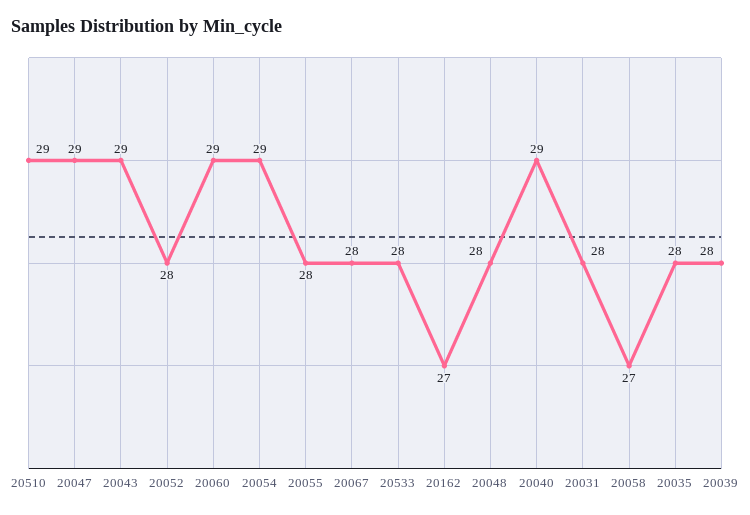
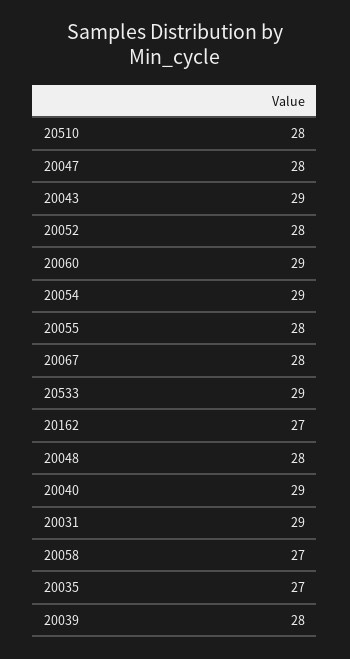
20510: 29 -> 28
20047: 29 -> 28
20533: 28 -> 29
20031: 28 -> 29
20035: 28 -> 27

